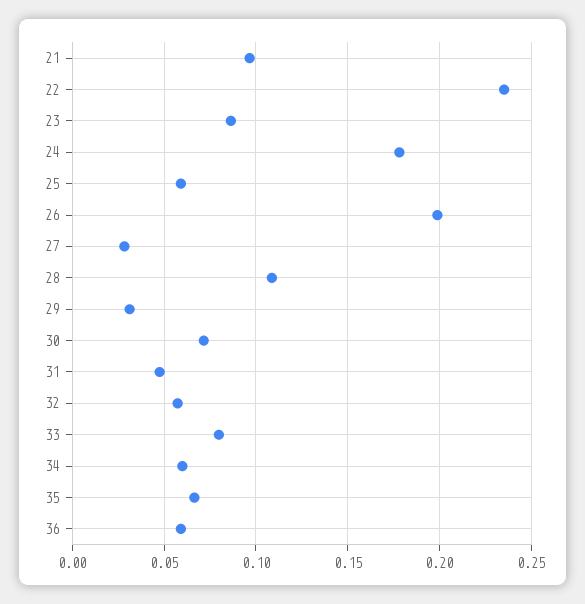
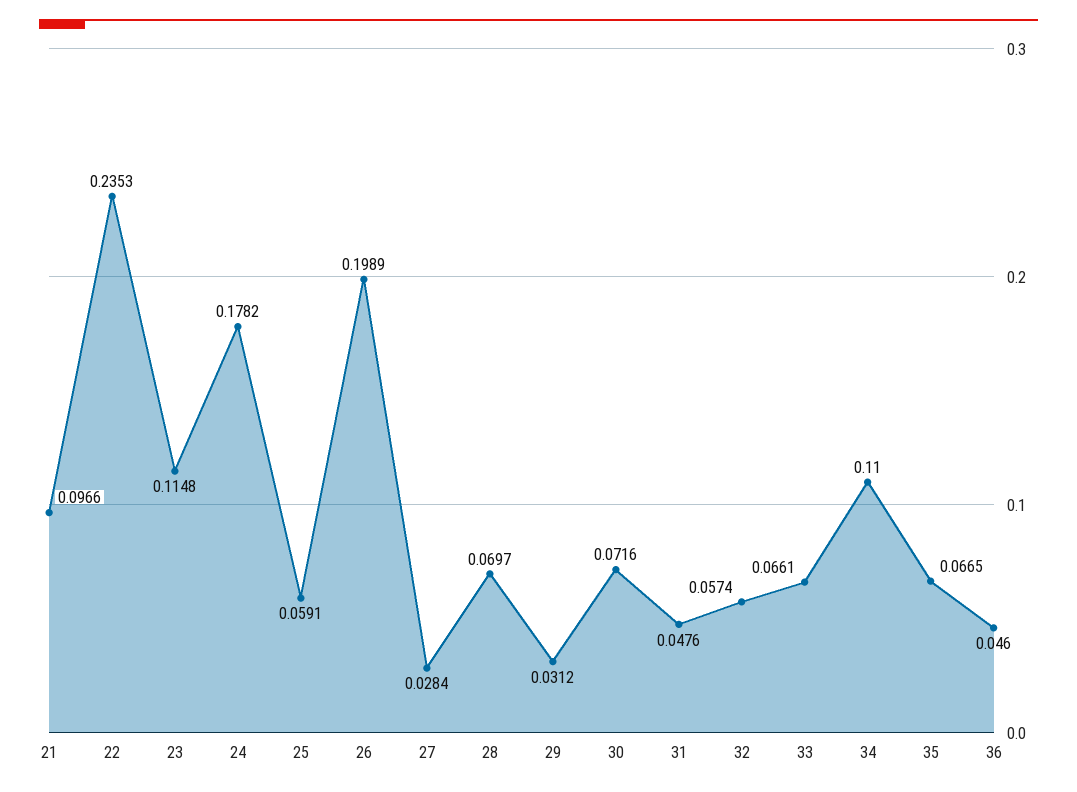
23: 0.085 -> 0.1148
28: 0.11 -> 0.0697
33: 0.08 -> 0.0661
34: 0.06 -> 0.11
36: 0.06 -> 0.046

